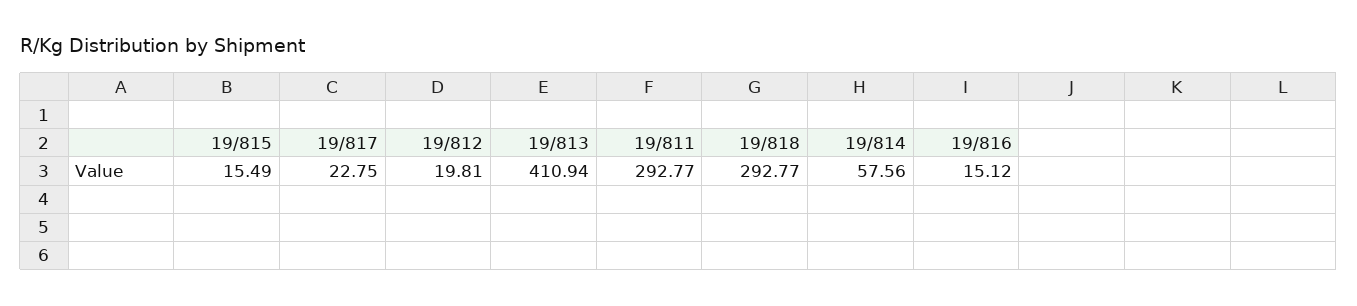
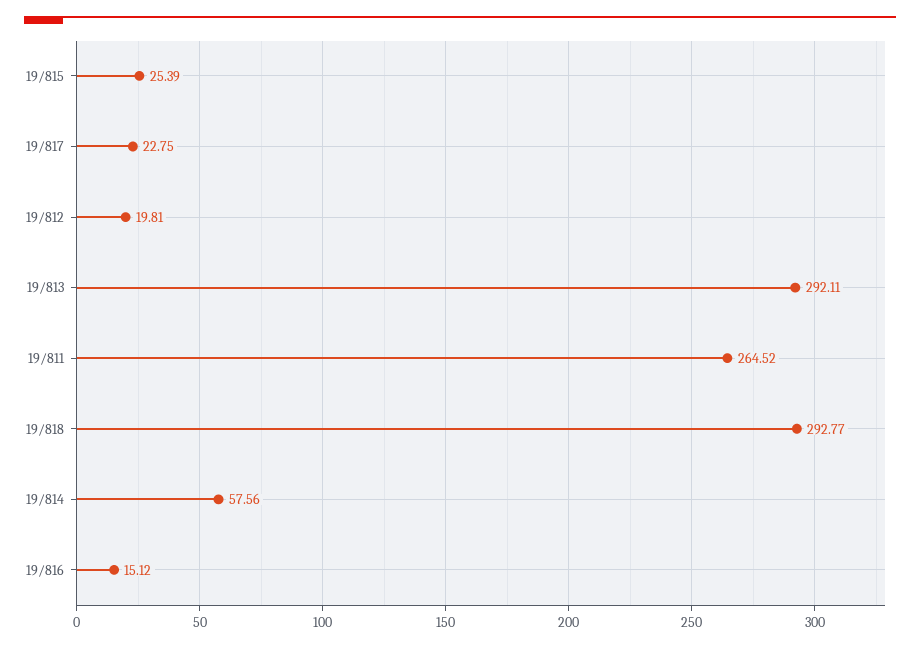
19/815: 15.49 -> 25.39
19/813: 410.94 -> 292.11
19/811: 292.77 -> 264.52

